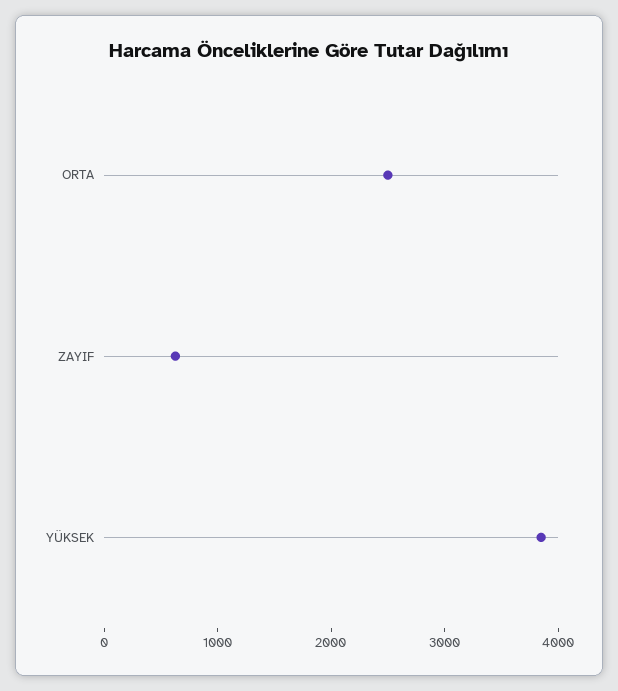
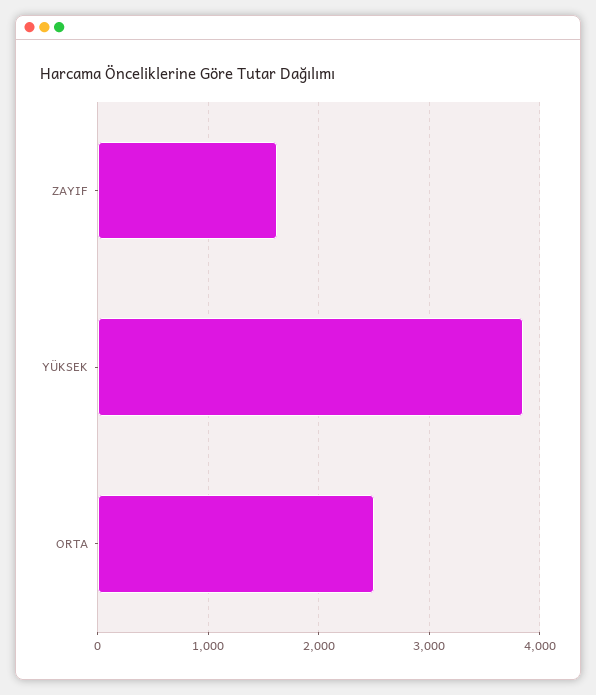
ZAYIF: 600 -> 1600

